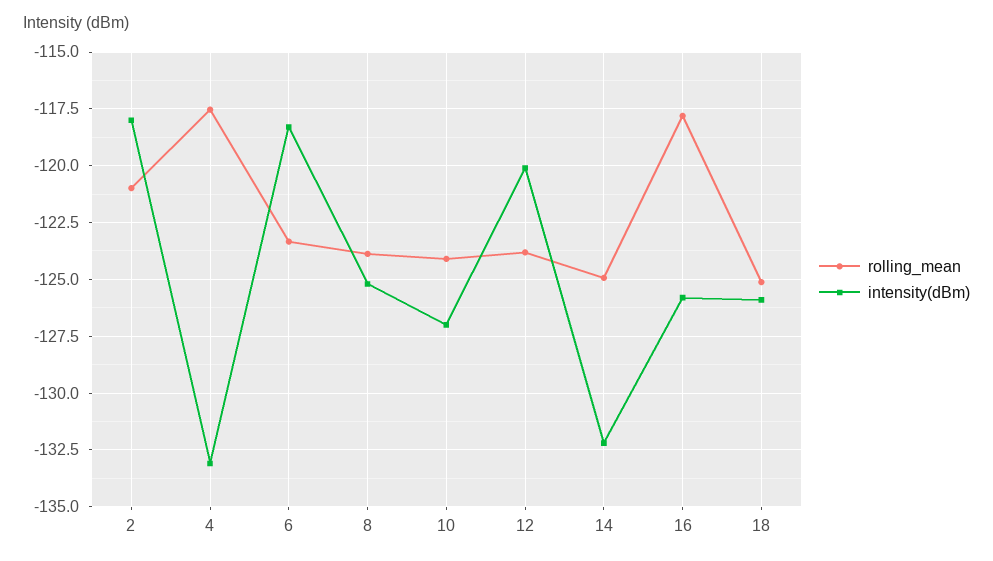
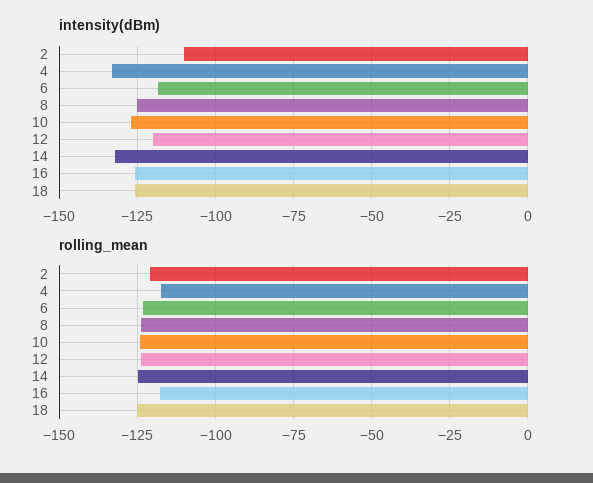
intensity(dBm), 2: -118 -> -110

